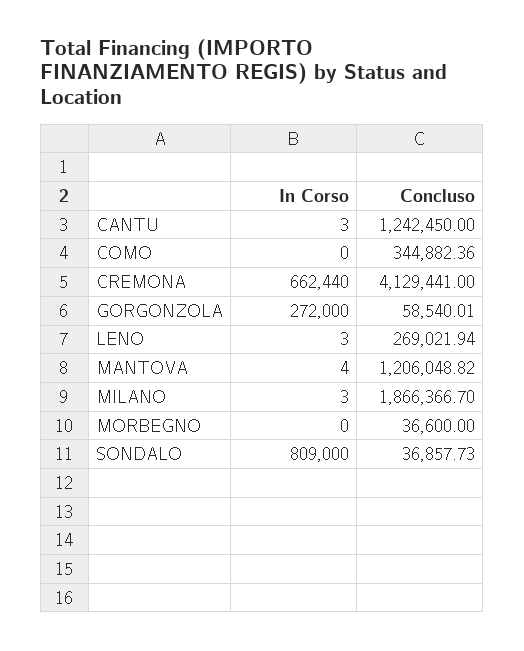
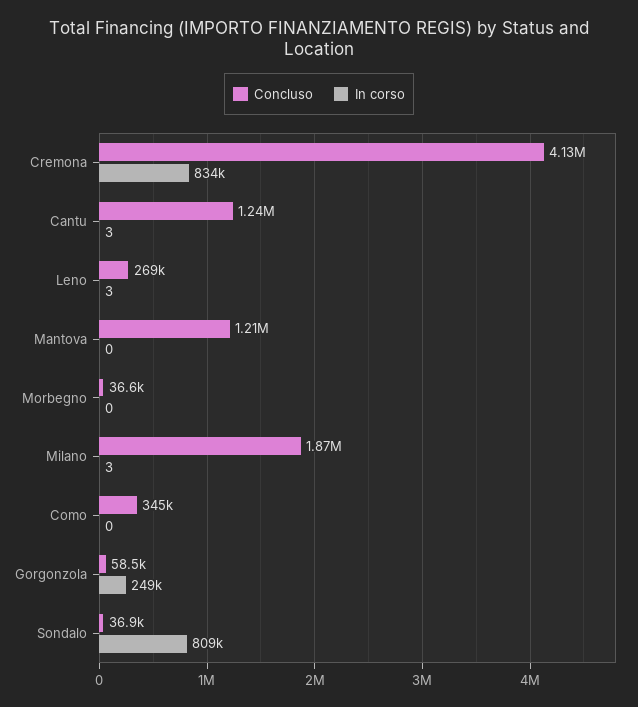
In Corso, CREMONA: 662440 -> 834000
In Corso, GORGONZOLA: 272000 -> 249000
In Corso, MANTOVA: 4 -> 0

